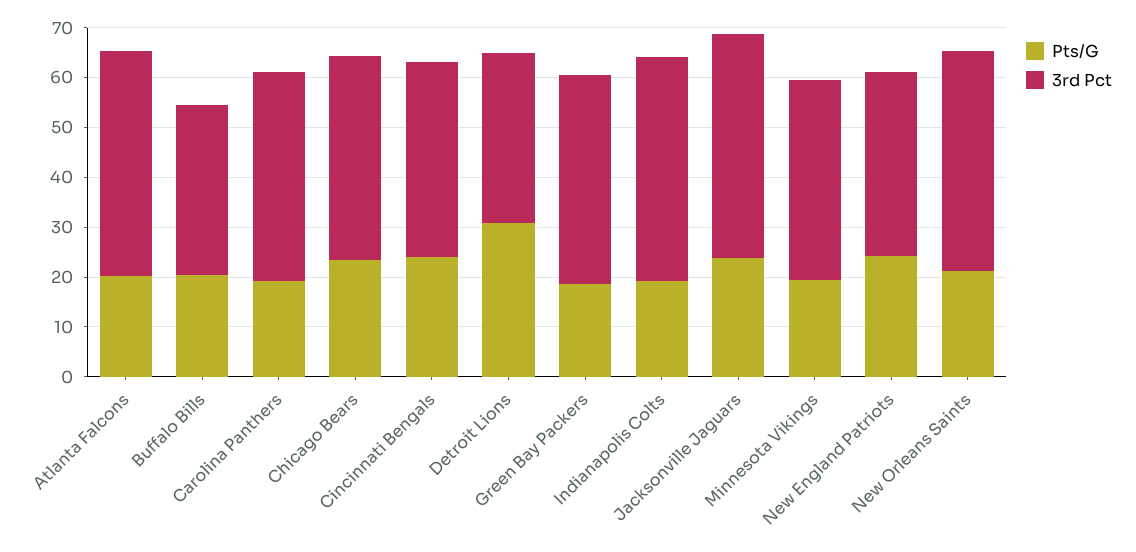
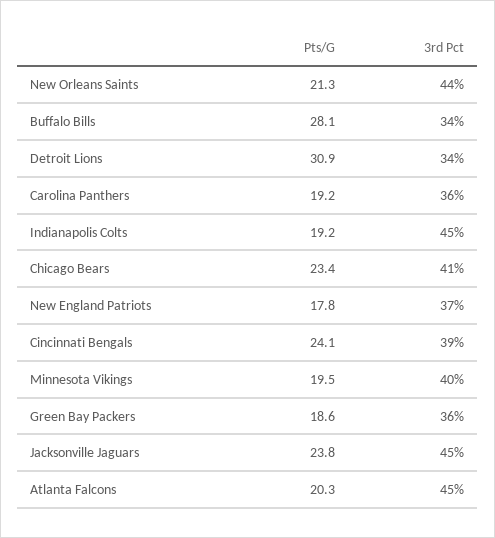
Pts/G, Buffalo Bills: 20 -> 28.1
3rd Pct, Carolina Panthers: 42 -> 36
3rd Pct, Green Bay Packers: 42 -> 36
Pts/G, New England Patriots: 24 -> 17.8

